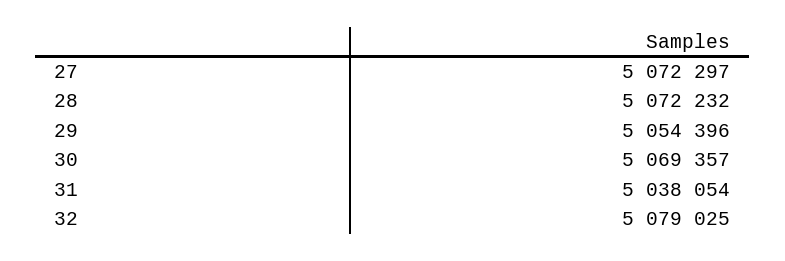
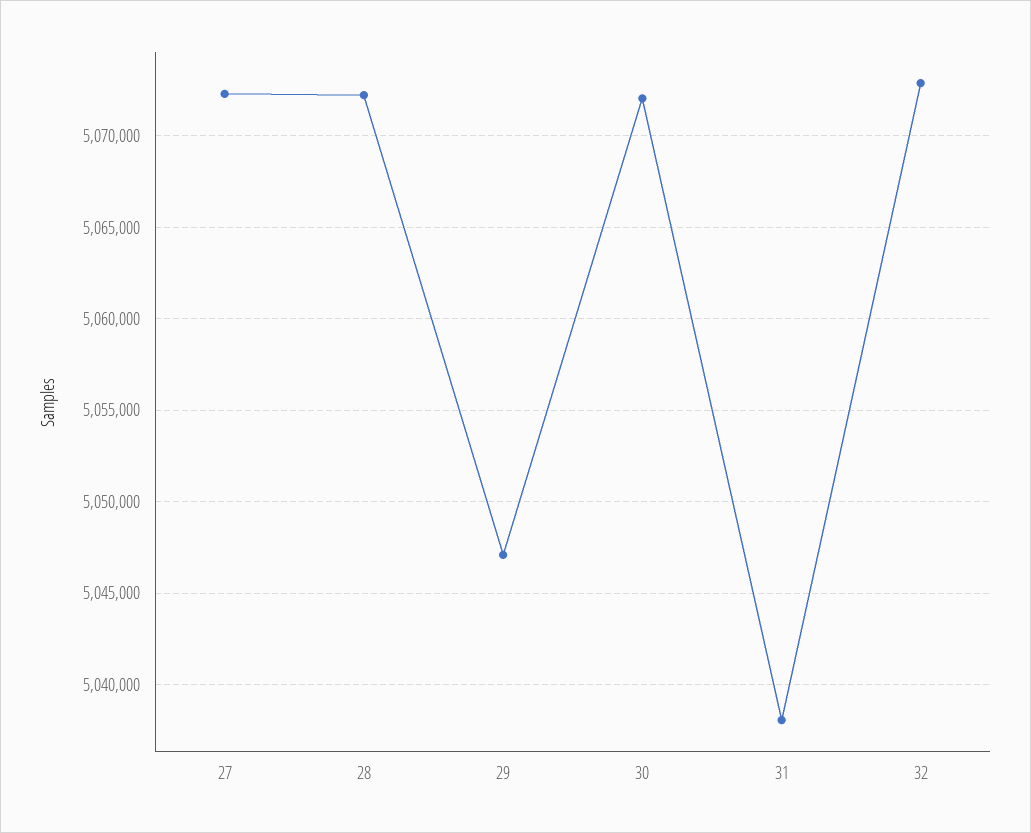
29: 5054396 -> 5047000
30: 5069357 -> 5072000
32: 5079025 -> 5073000

